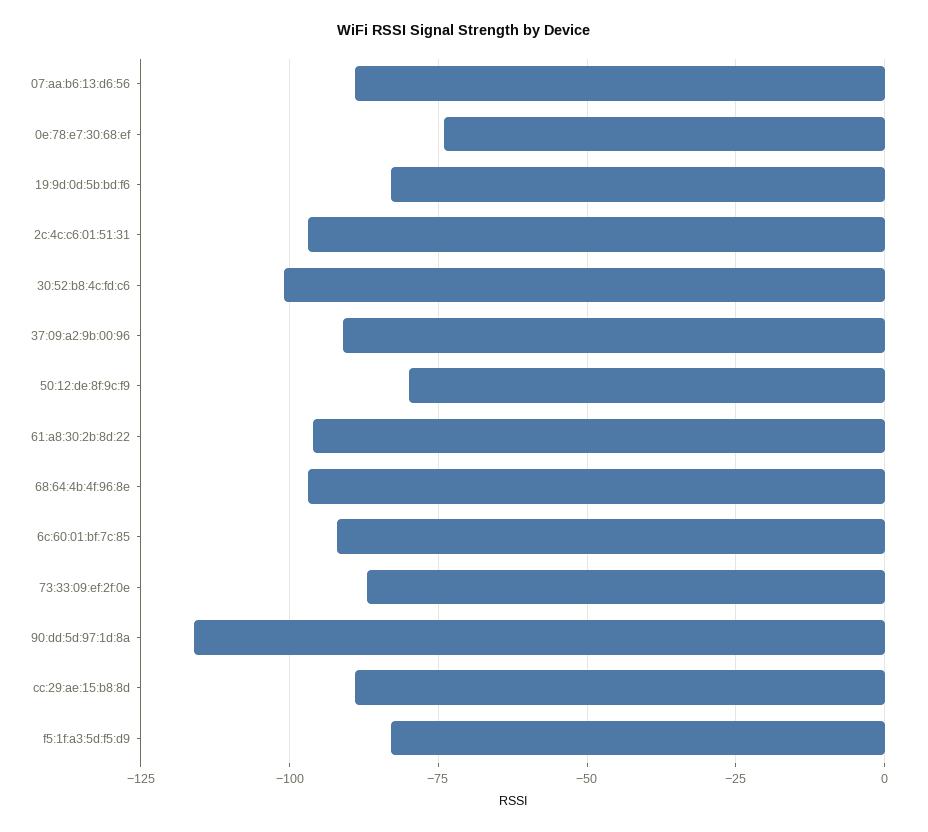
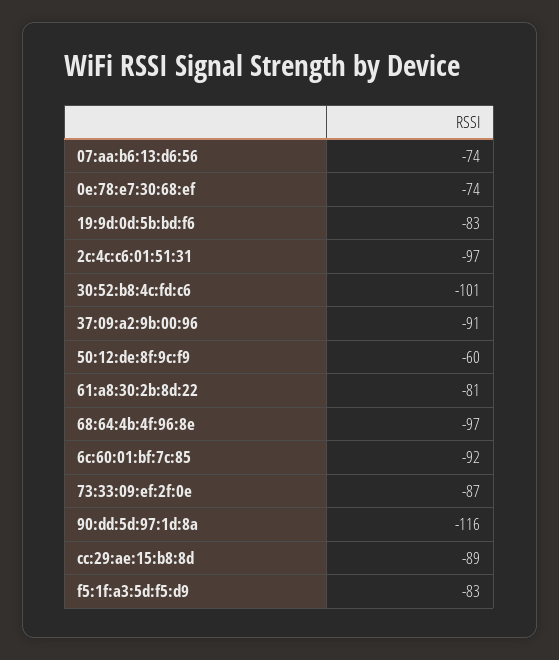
07:aa:b6:13:d6:56: -90 -> -74
50:12:de:8f:9c:f9: -80 -> -60
61:a8:30:2b:8d:22: -95 -> -81

